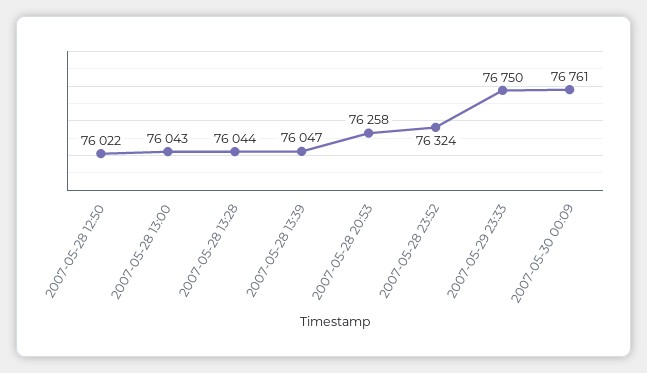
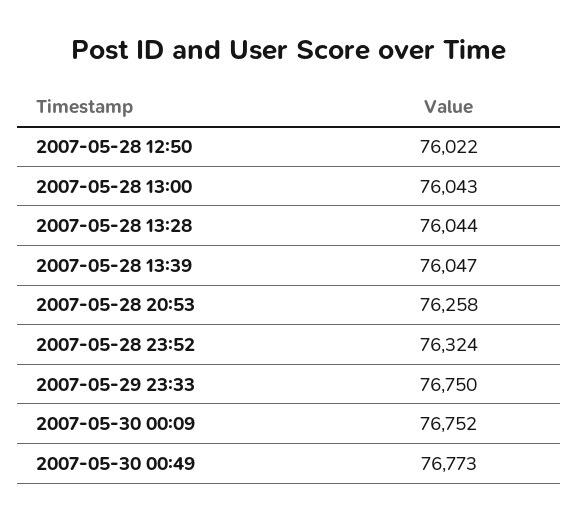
2007-05-30 00:09: 76761 -> 76752
2007-05-30 00:49: none -> 76773

